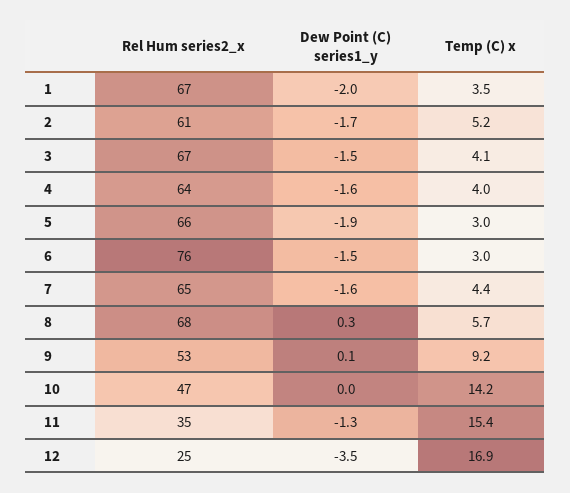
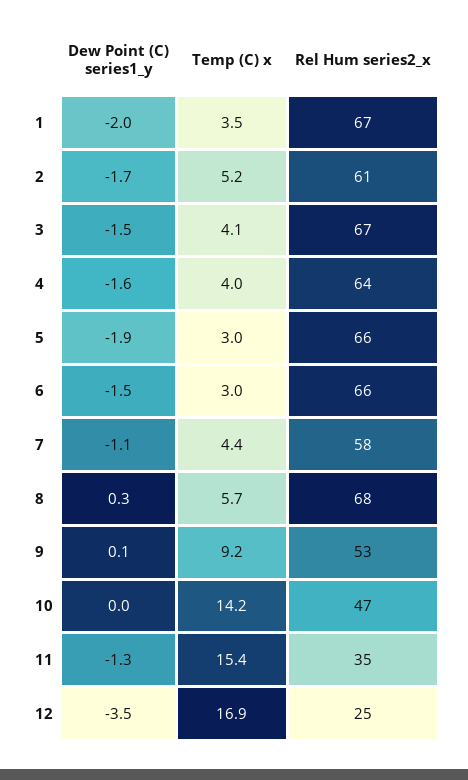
Rel Hum series2_x, 6: 76 -> 66
Rel Hum series2_x, 7: 65 -> 58
Dew Point (C) series1_y, 7: -1.6 -> -1.1

